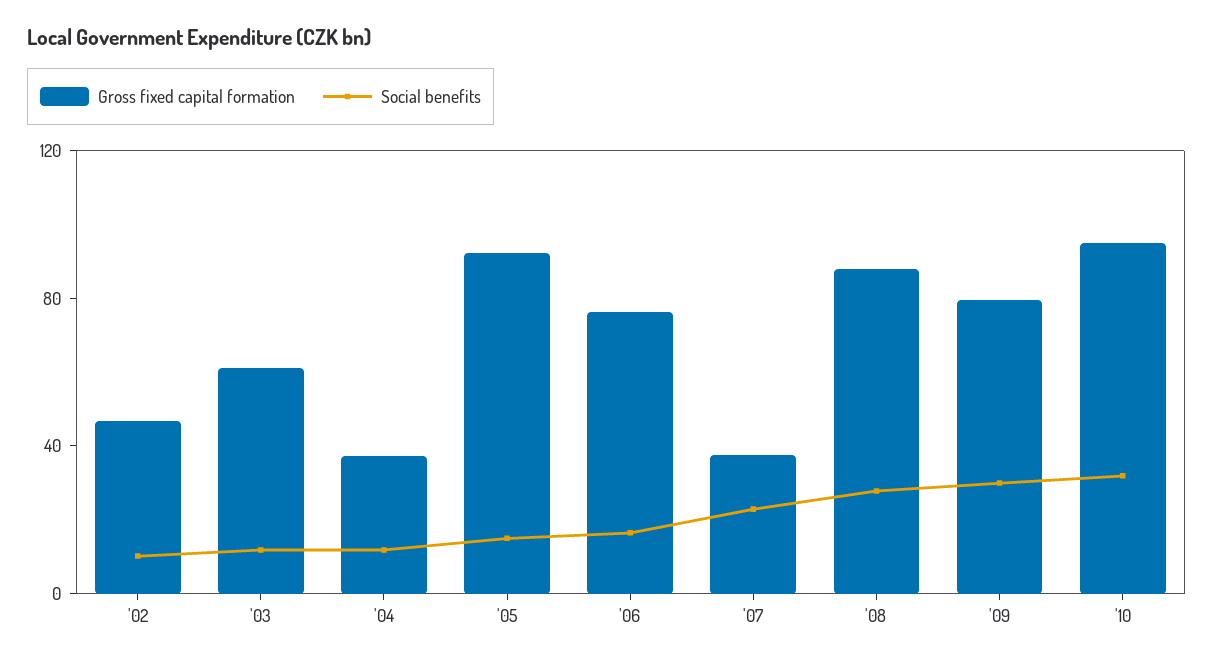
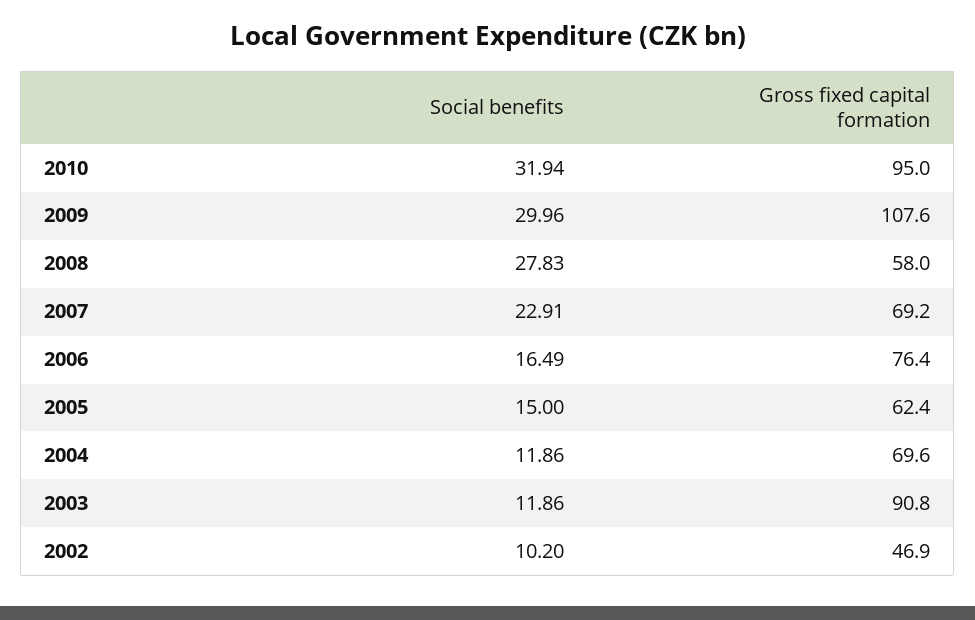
Gross fixed capital formation, '03: 60 -> 90.8
Gross fixed capital formation, '04: 40 -> 69.6
Gross fixed capital formation, '05: 90 -> 62.4
Gross fixed capital formation, '07: 40 -> 69.2
Gross fixed capital formation, '08: 90 -> 58
Gross fixed capital formation, '09: 80 -> 107.6

